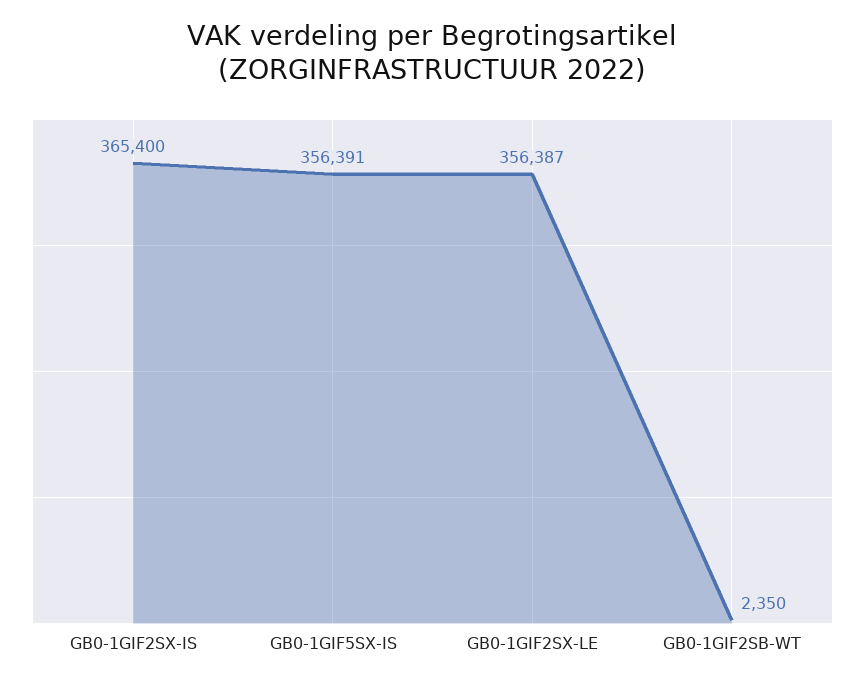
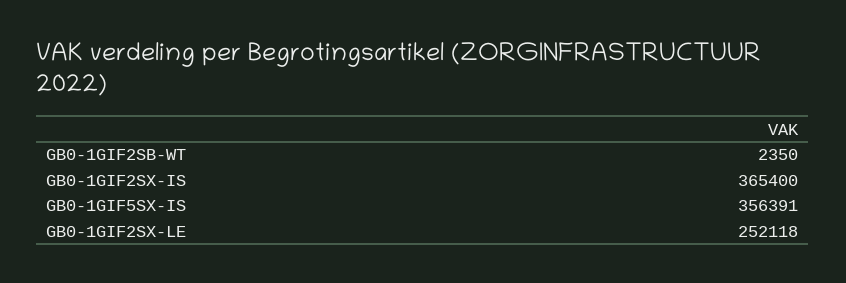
GB0-1GIF2SX-LE: 356387 -> 252118

